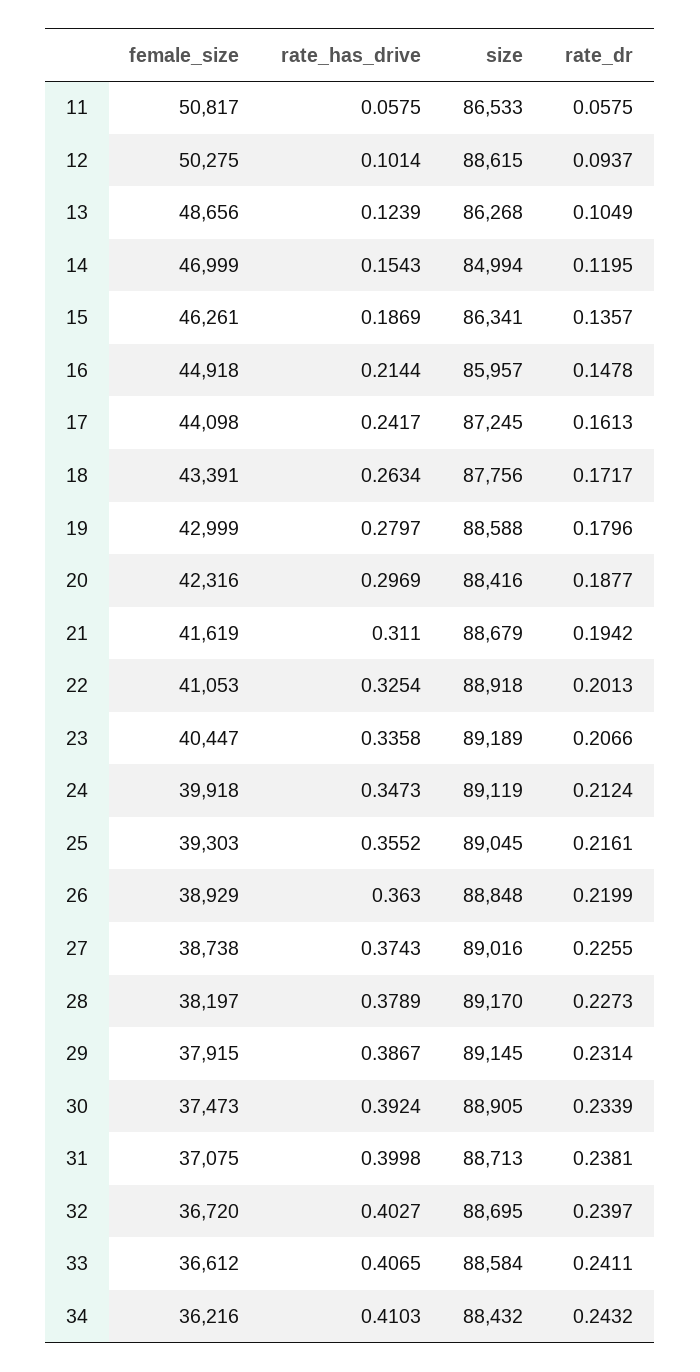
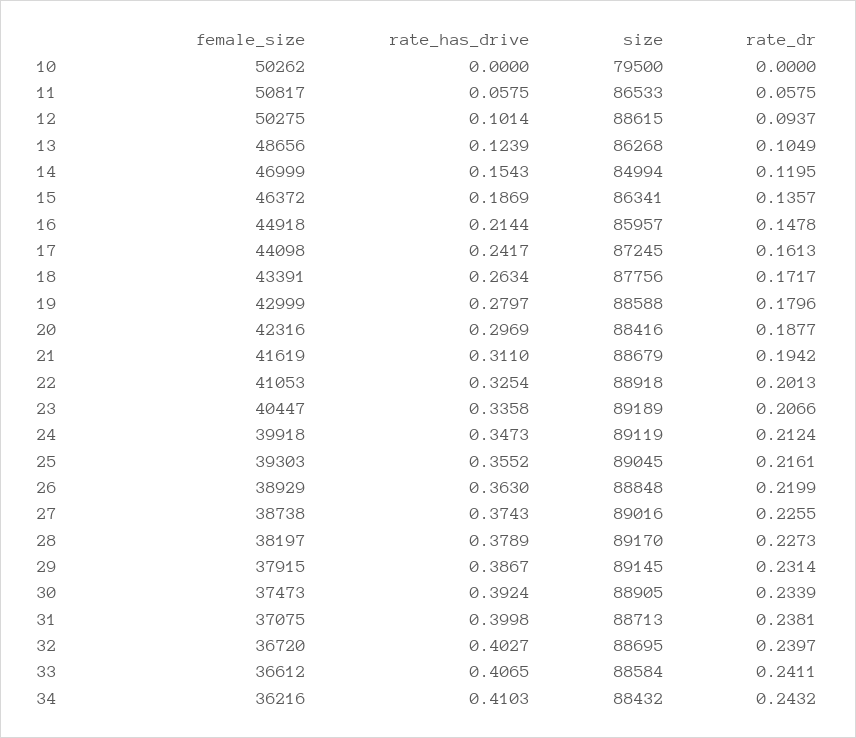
female_size, 15: 46261 -> 46372
female_size, 10: none -> 50262
rate_has_drive, 10: none -> 0
size, 10: none -> 79500
rate_dr, 10: none -> 0

